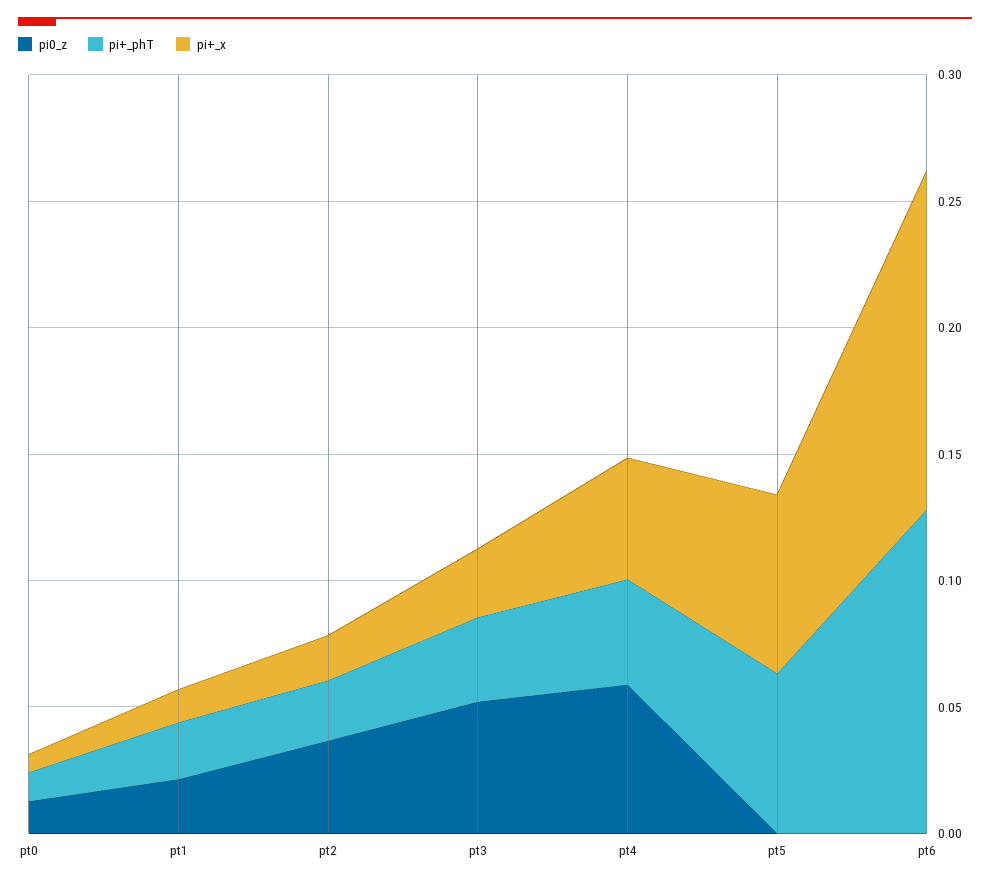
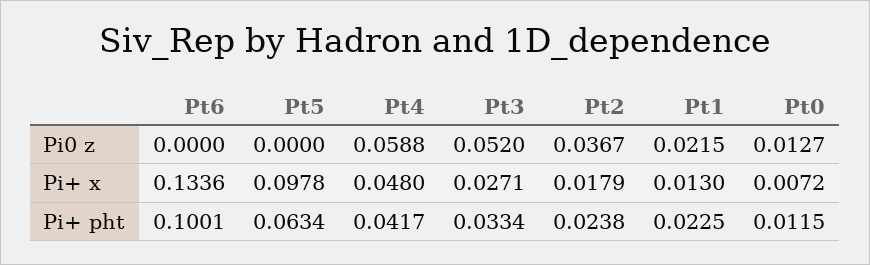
pi+_x, pt5: 0.07 -> 0.0978
pi+_phT, pt6: 0.13 -> 0.1001

